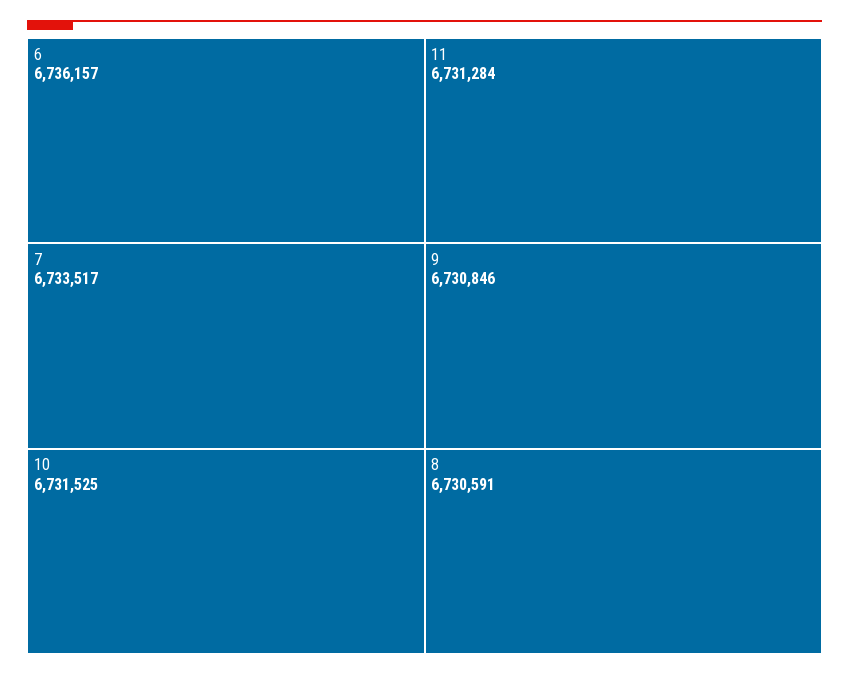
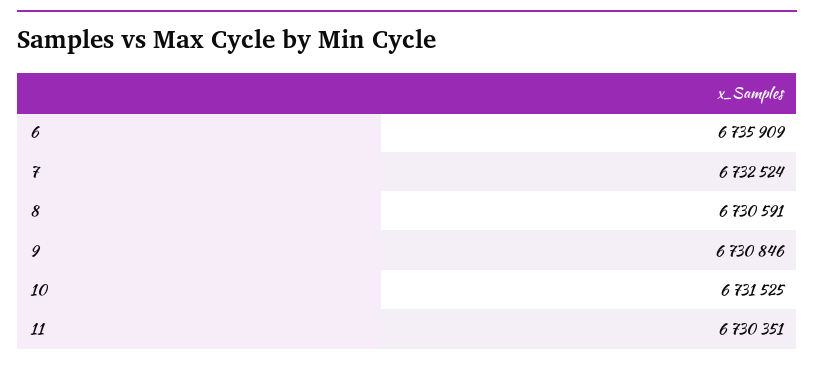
6: 6736157 -> 6735909
7: 6733517 -> 6732524
11: 6731284 -> 6730351

